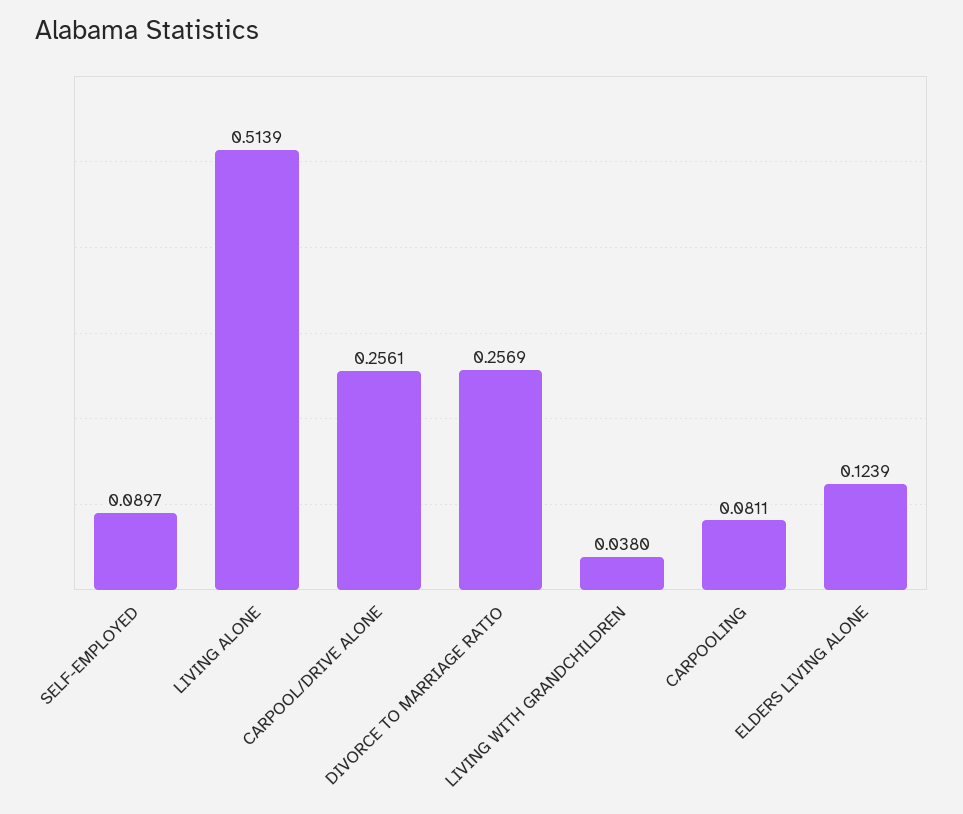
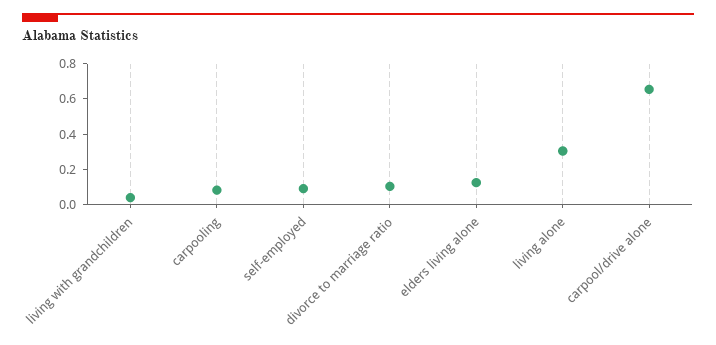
LIVING ALONE: 0.5139 -> 0.3
CARPOOL/DRIVE ALONE: 0.2561 -> 0.65
DIVORCE TO MARRIAGE RATIO: 0.2569 -> 0.1

